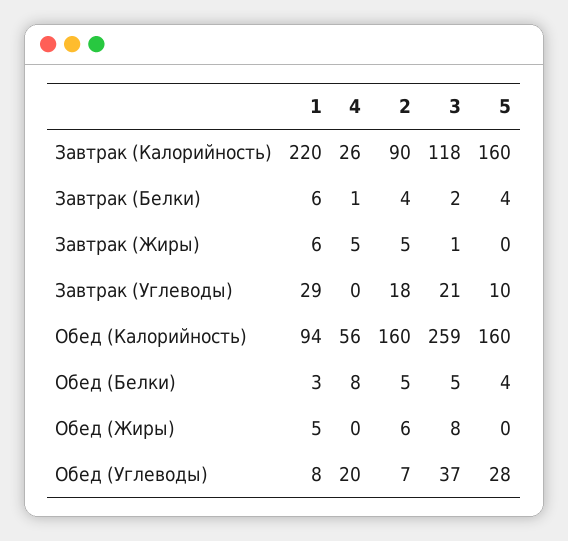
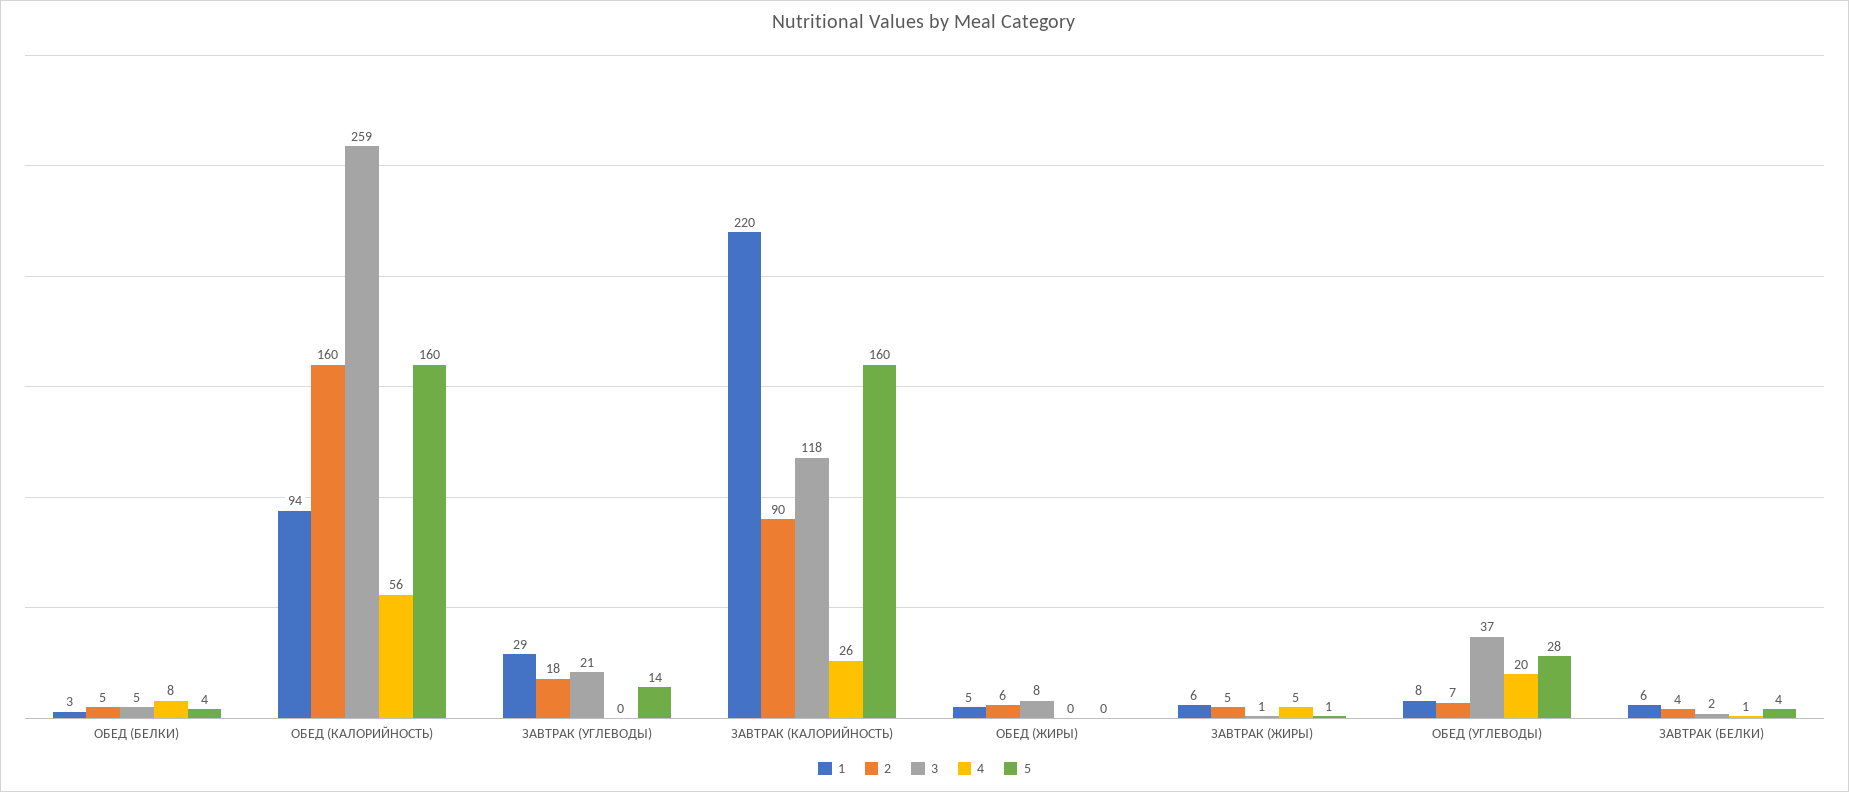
5, Завтрак (Жиры): 0 -> 1
5, Завтрак (Углеводы): 10 -> 14

